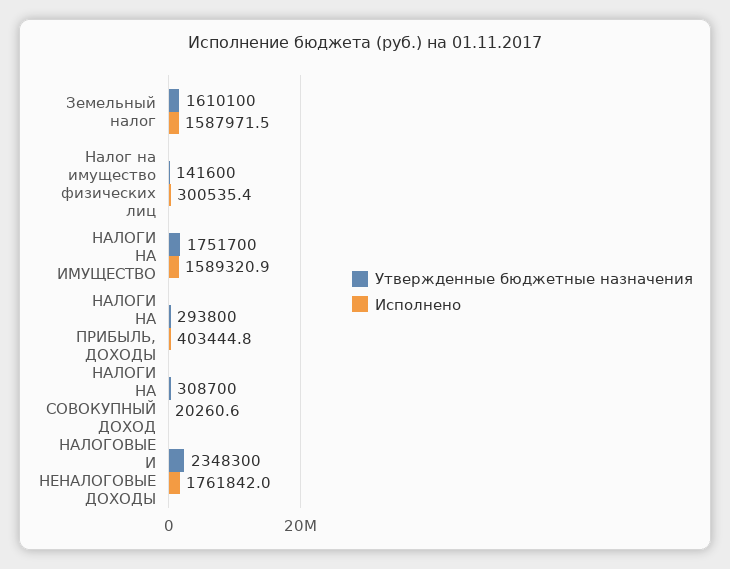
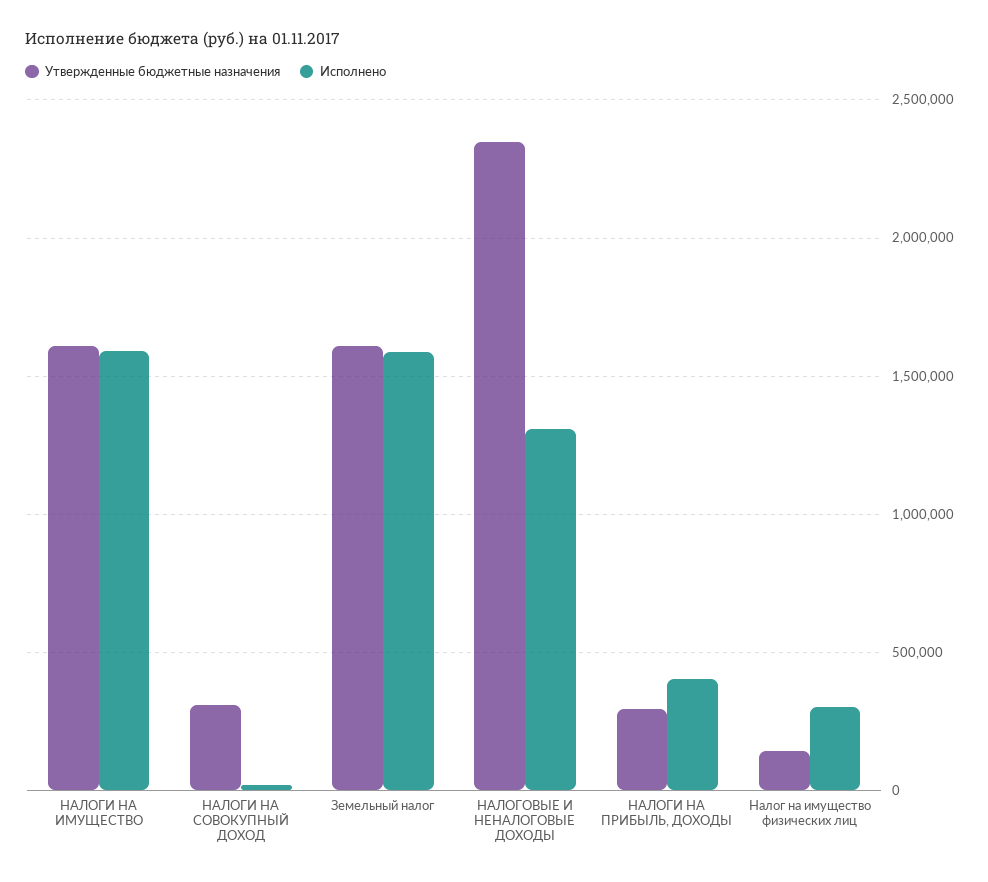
Утвержденные бюджетные назначения, НАЛОГИ НА ИМУЩЕСТВО: 1751700 -> 1600000
Исполнено, НАЛОГОВЫЕ И НЕНАЛОГОВЫЕ ДОХОДЫ: 1761842 -> 1300000

